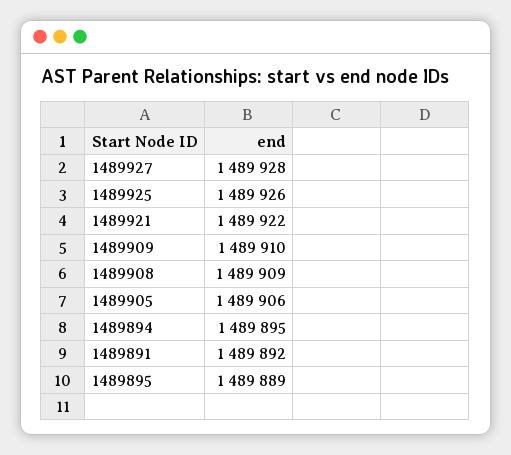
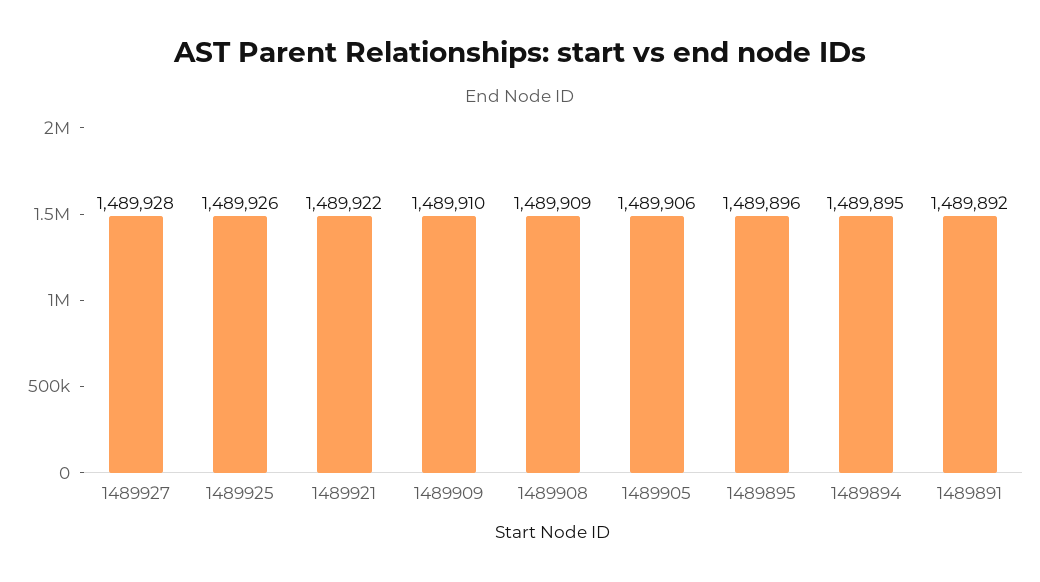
1489895: 1489889 -> 1489896

